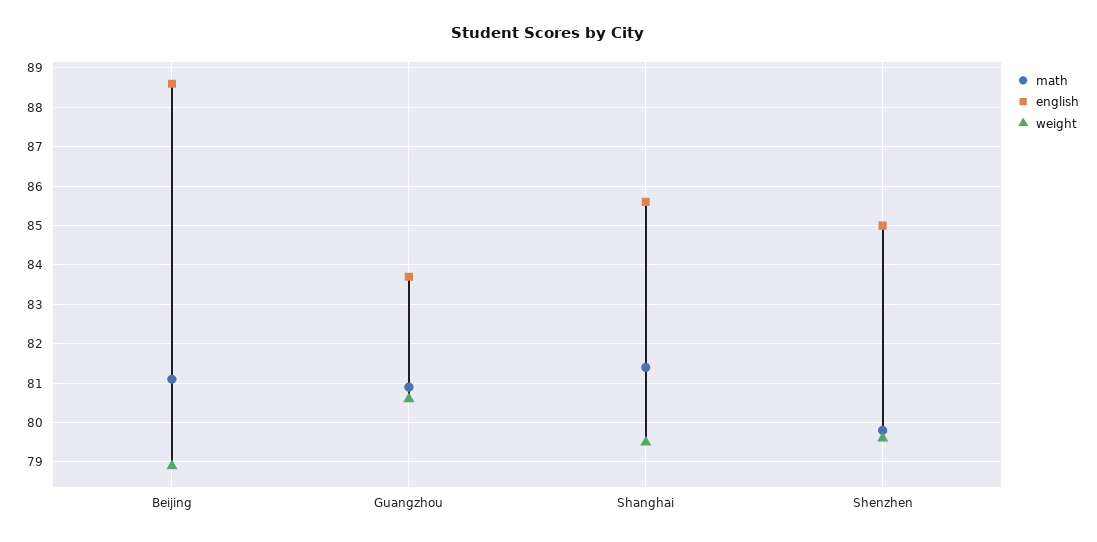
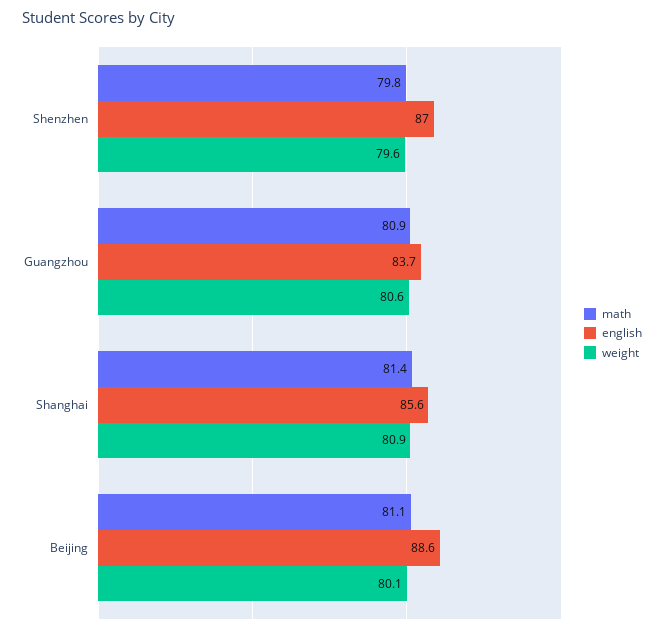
weight, Beijing: 79 -> 80.1
weight, Shanghai: 79.5 -> 80.9
english, Shenzhen: 85 -> 87

